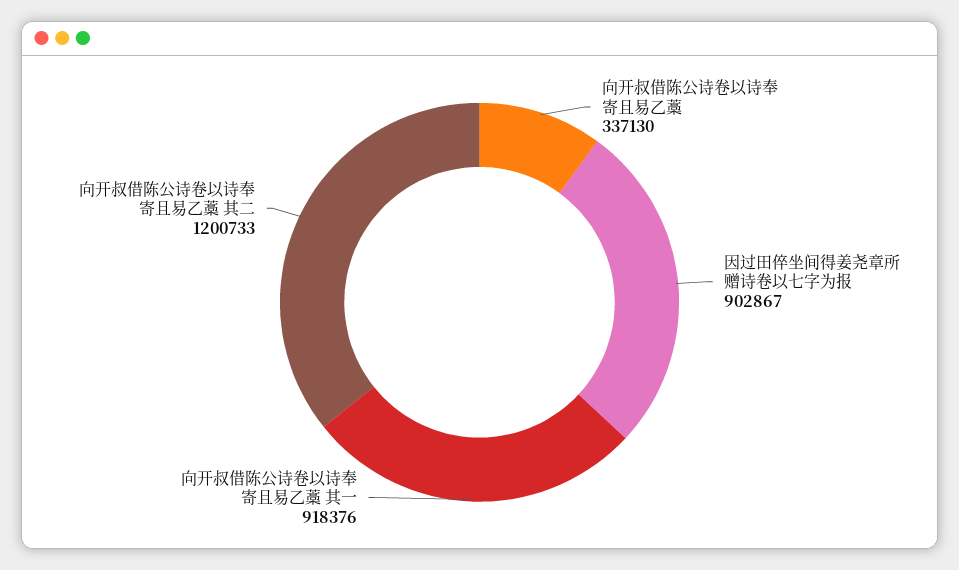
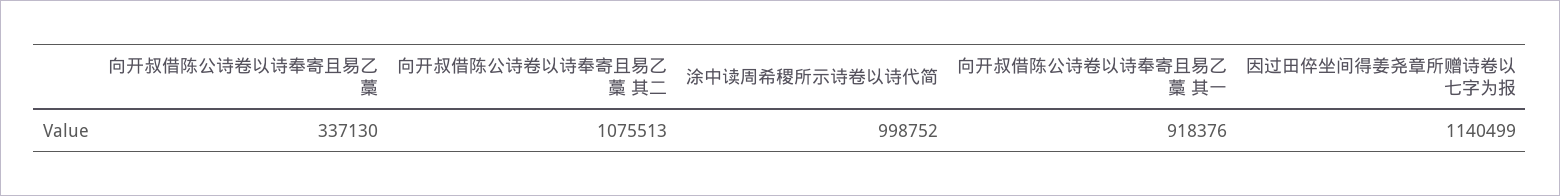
因过田倅坐间得姜尧章所赠诗卷以七字为报: 902867 -> 1140499
向开叔借陈公诗卷以诗奉寄且易乙藁 其二: 1200733 -> 1075513
涂中读周希稷所示诗卷以诗代简: none -> 998752

